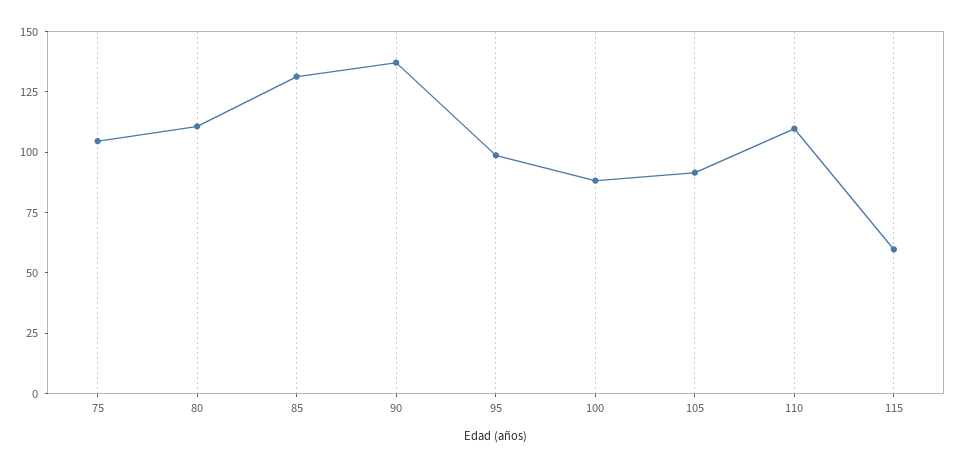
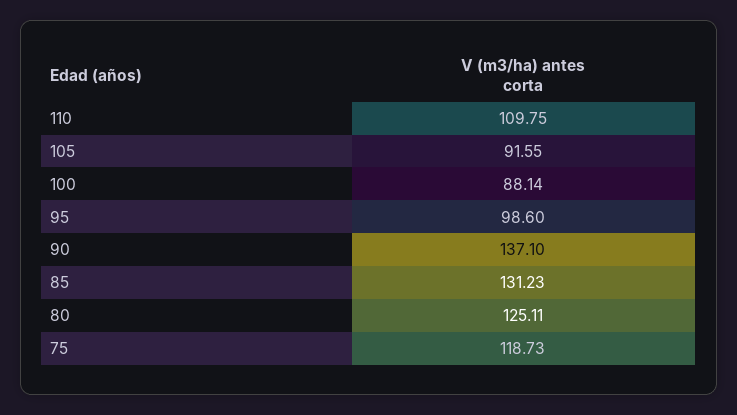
75: 105 -> 118.73
80: 110 -> 125.11
115: 60 -> none

